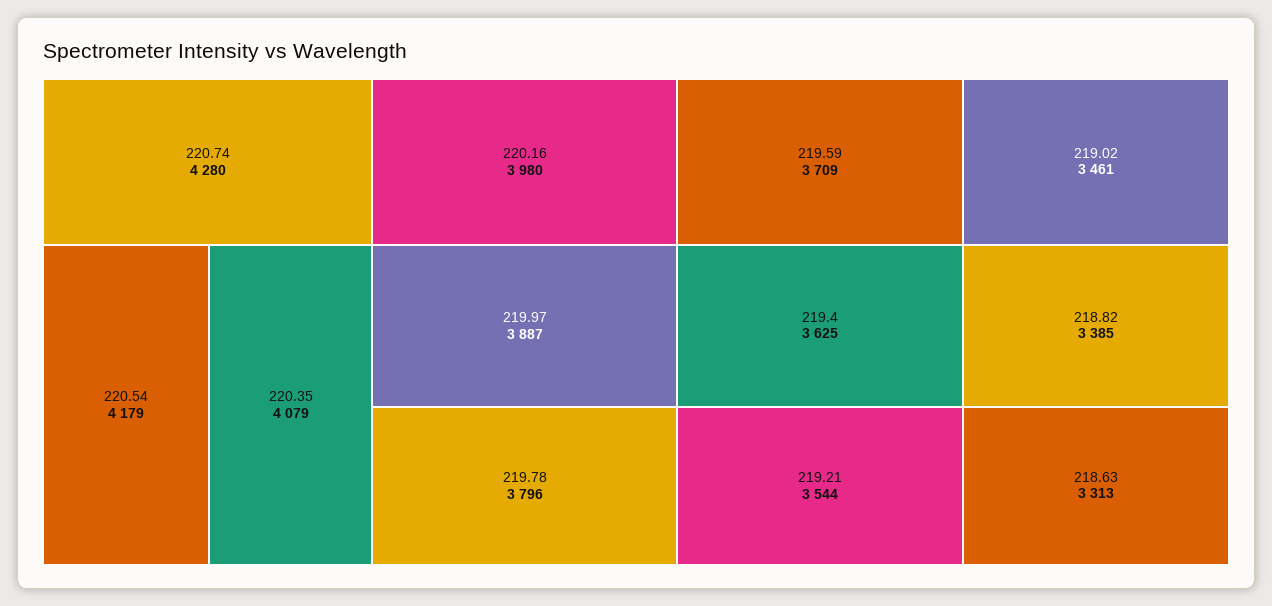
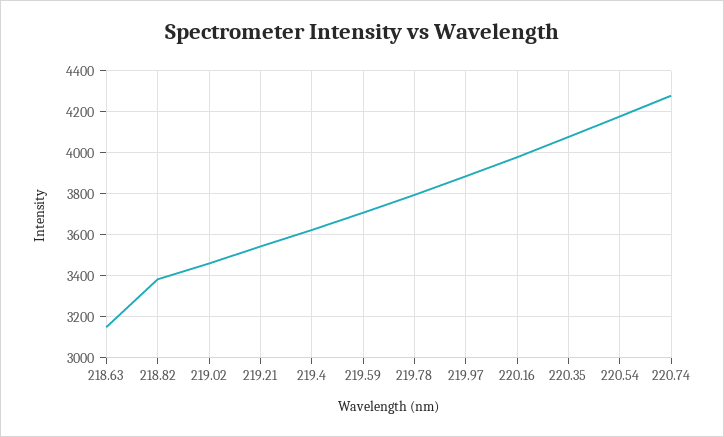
218.63: 3313 -> 3150

